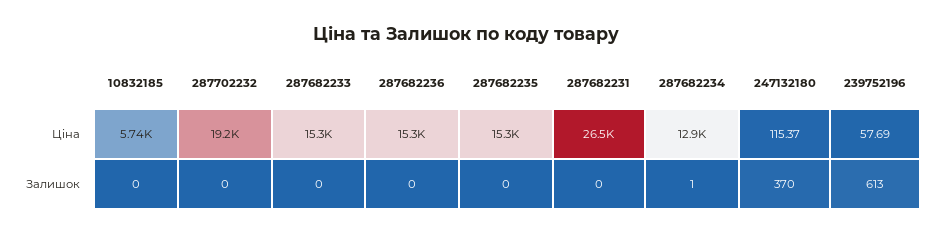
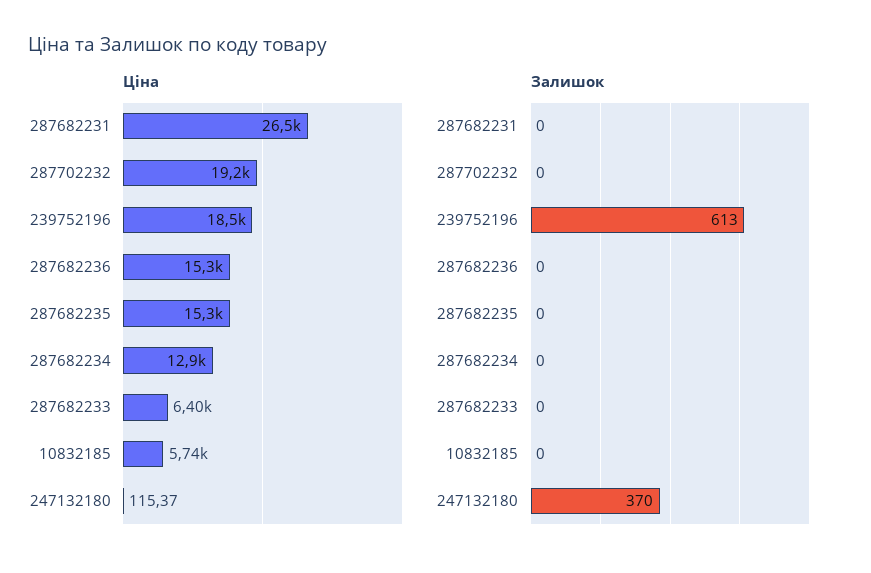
Ціна, 287682233: 15300 -> 6400
Ціна, 239752196: 57.69 -> 18500
Залишок, 287682234: 1 -> 0

